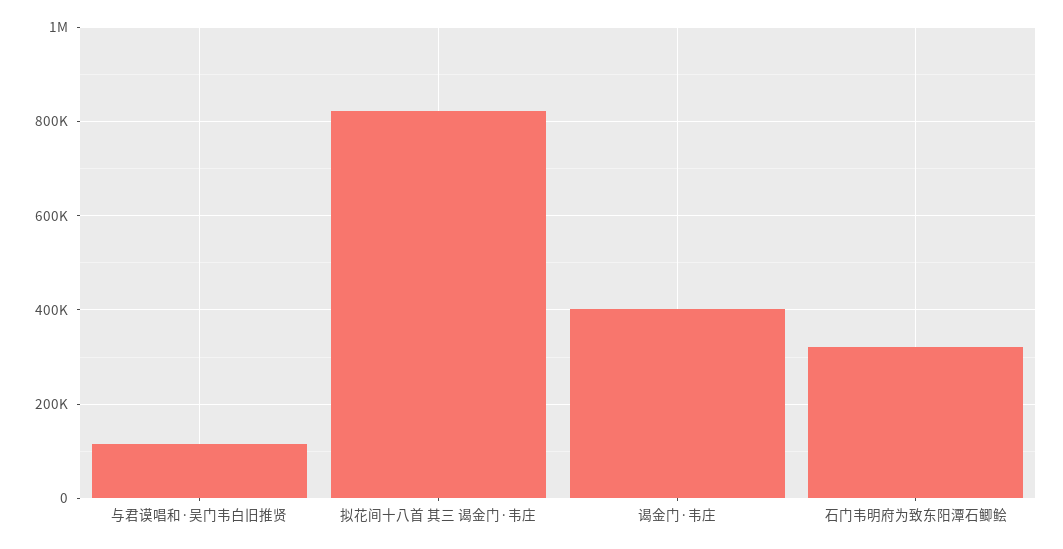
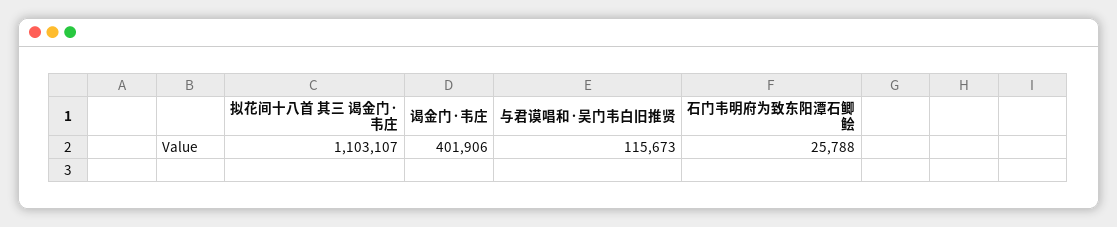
拟花间十八首 其三 谒金门·韦庄: 820000 -> 1103107
石门韦明府为致东阳潭石鲫鲙: 320000 -> 25788

